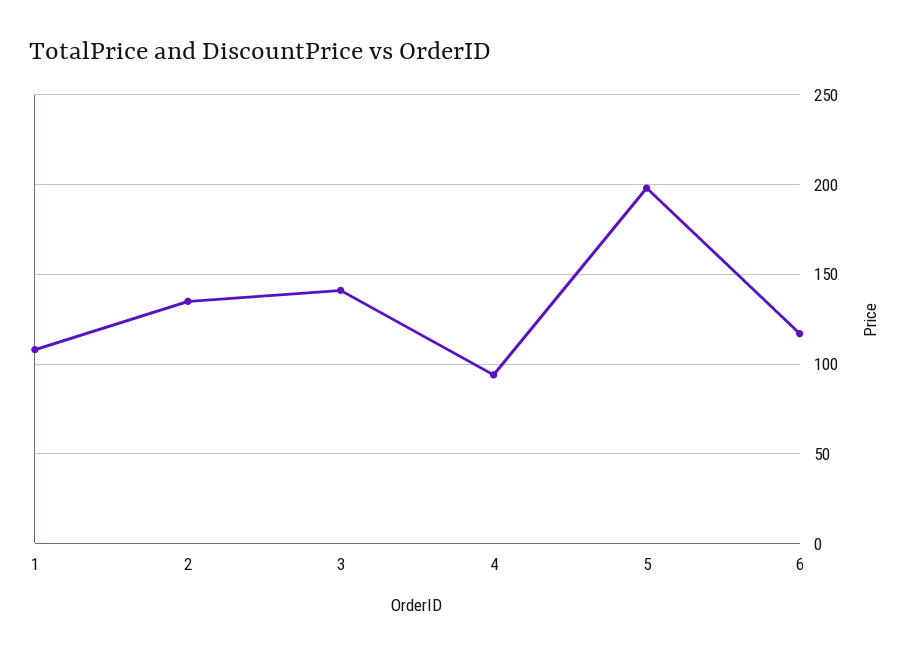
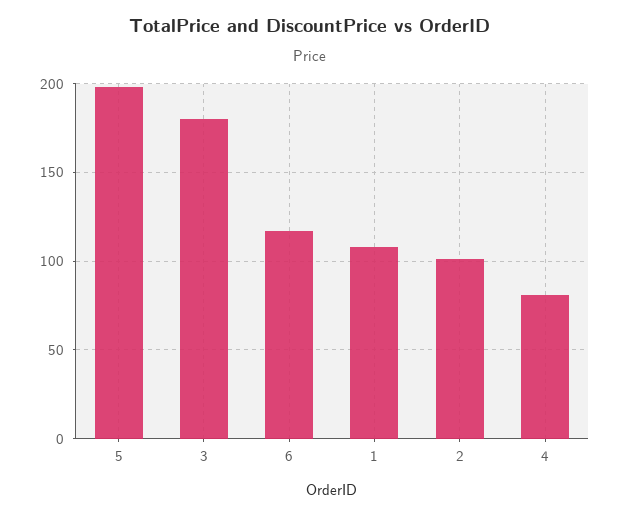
2: 135 -> 100
3: 140 -> 180
4: 95 -> 80

